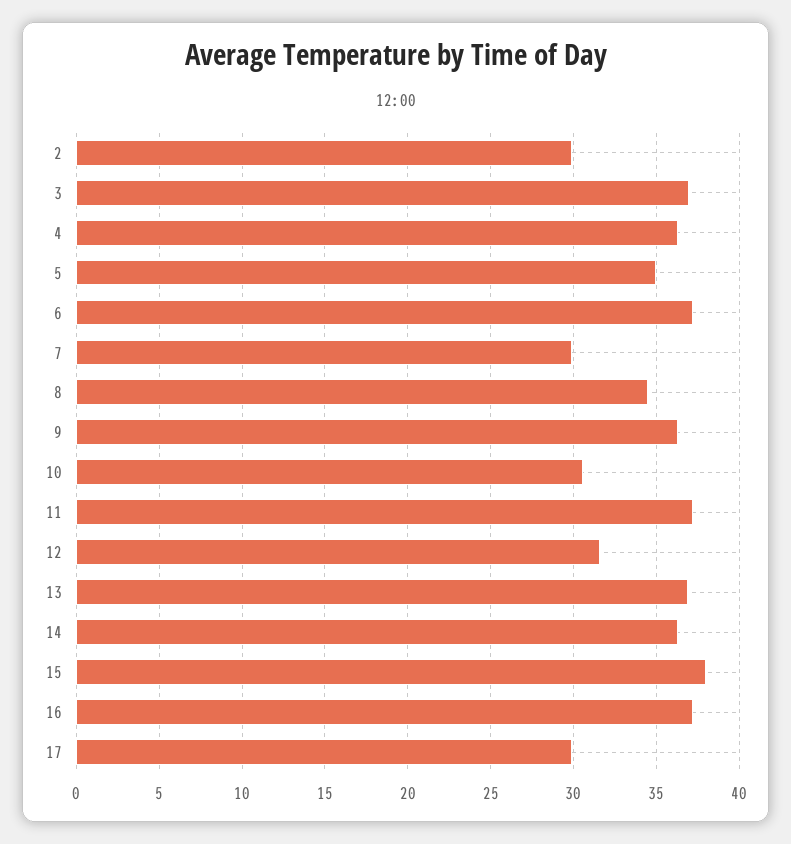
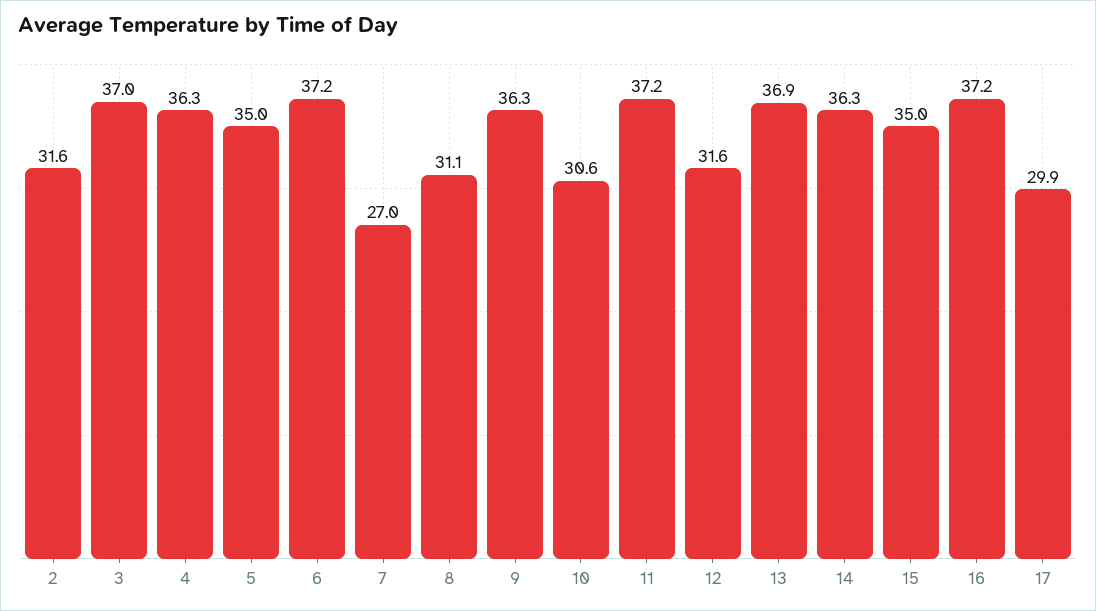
2: 30 -> 31.6
7: 30 -> 27
8: 34.5 -> 31.1
15: 38 -> 35

